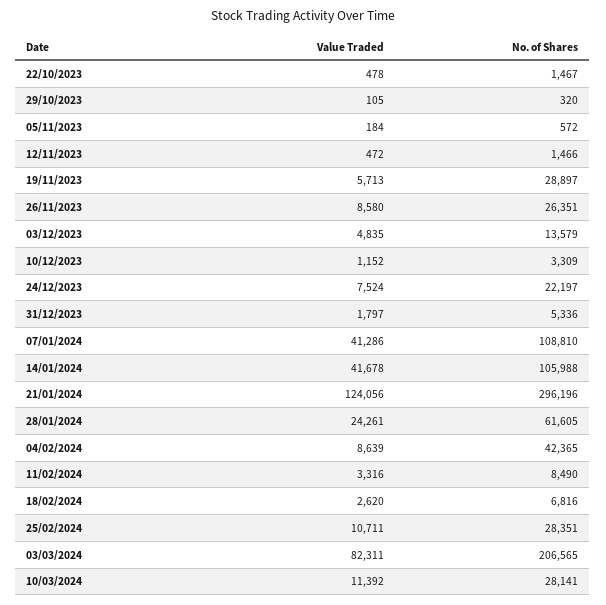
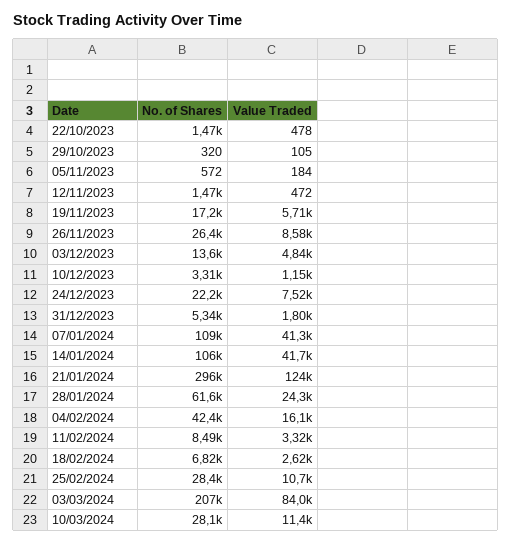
No. of Shares, 19/11/2023: 28897 -> 17200
Value Traded, 04/02/2024: 8639 -> 16100
Value Traded, 03/03/2024: 82311 -> 84000

